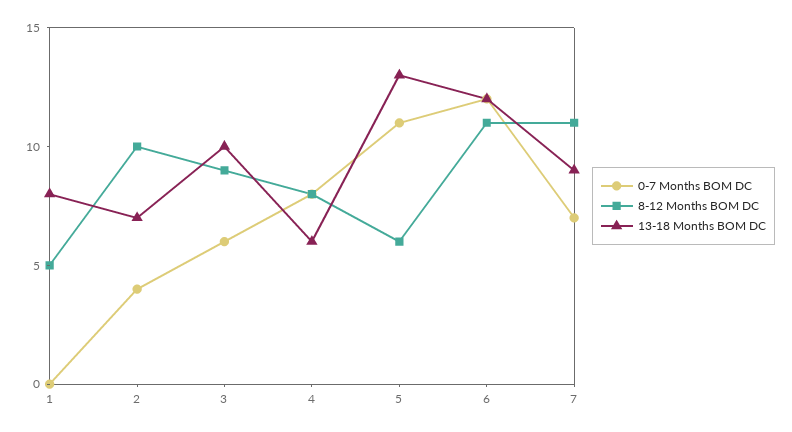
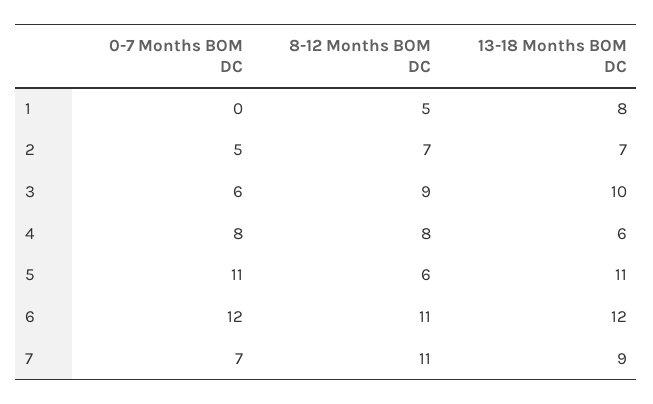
0-7 Months BOM DC, 2: 4 -> 5
8-12 Months BOM DC, 2: 10 -> 7
13-18 Months BOM DC, 5: 13 -> 11

